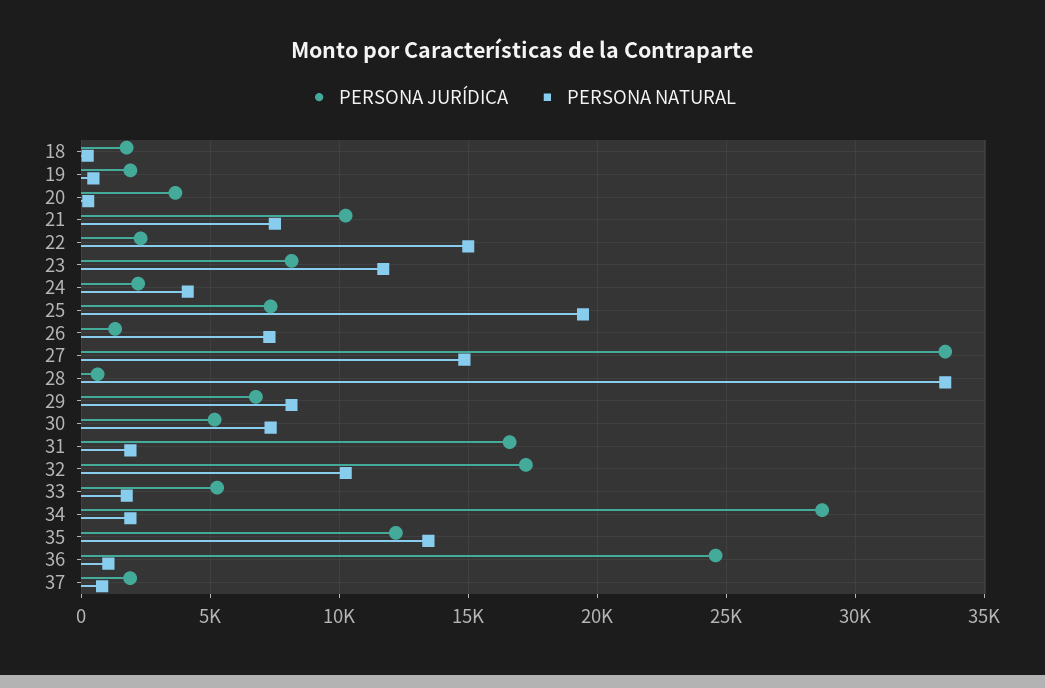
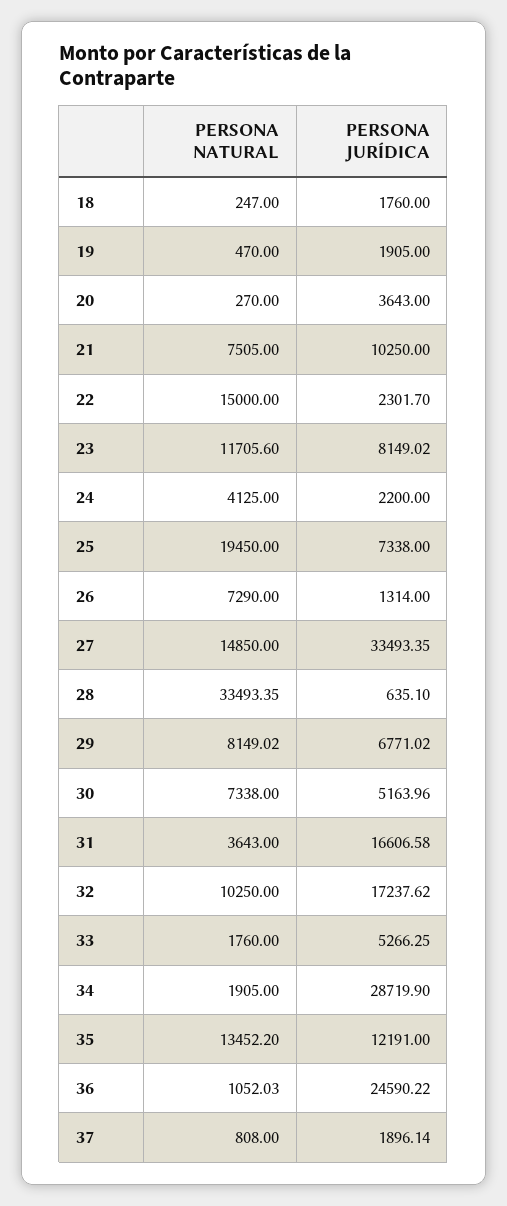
PERSONA NATURAL, 31: 2000 -> 3643

